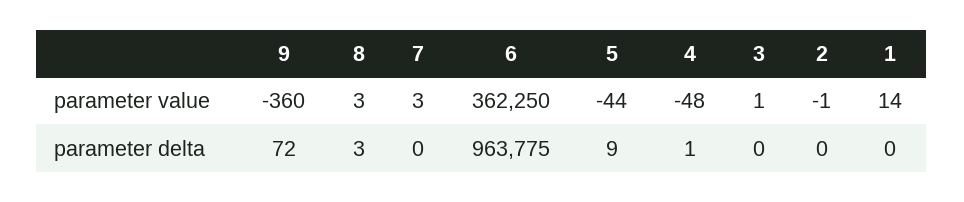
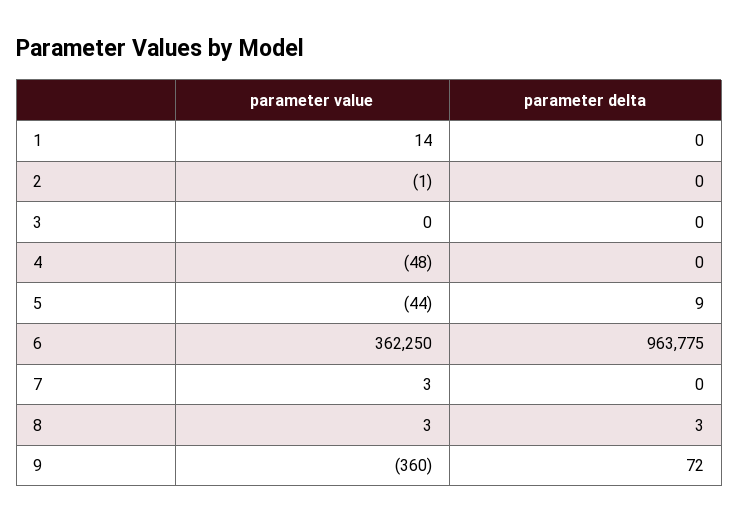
3, parameter value: 1 -> 0
4, parameter delta: 1 -> 0

